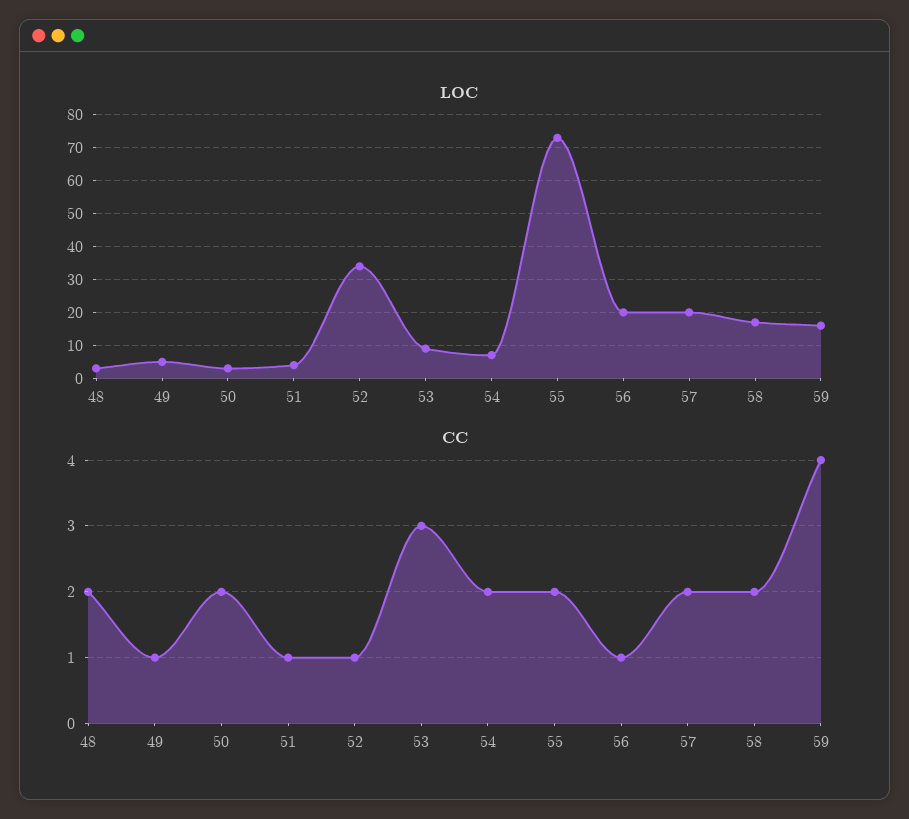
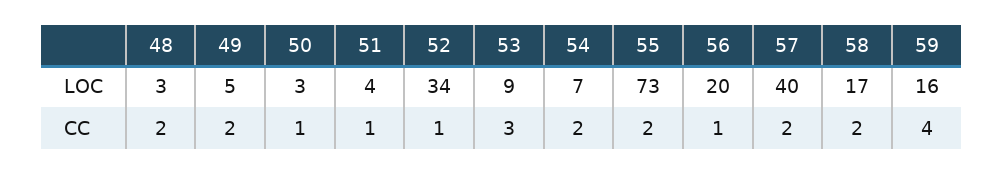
LOC, 57: 20 -> 40
CC, 49: 1 -> 2
CC, 50: 2 -> 1

